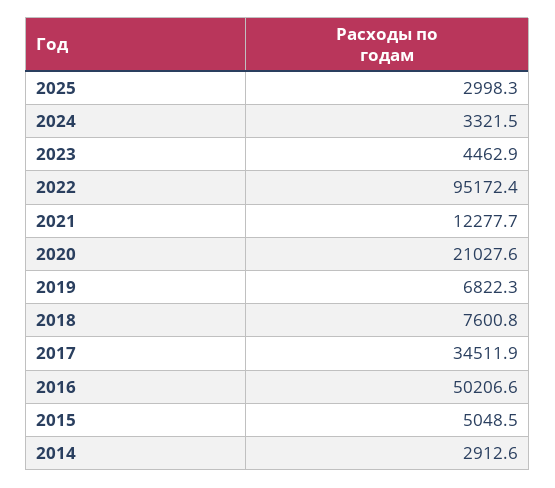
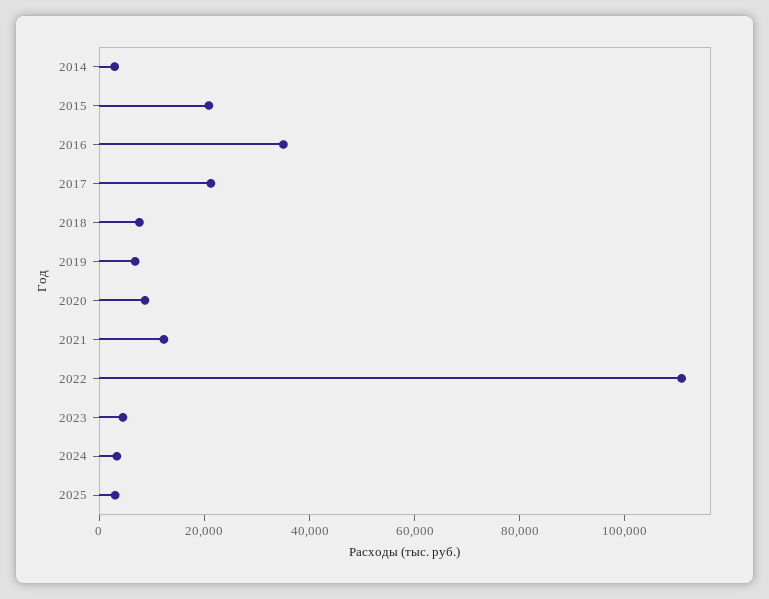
2022: 95172.4 -> 110000
2020: 21027.6 -> 10000
2017: 34511.9 -> 20000
2016: 50206.6 -> 35000
2015: 5048.5 -> 20000

